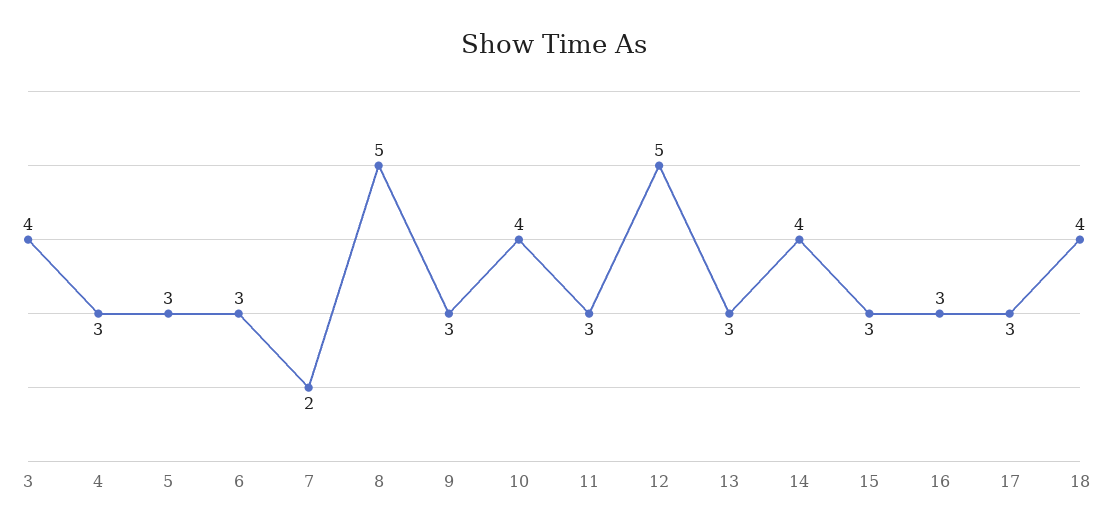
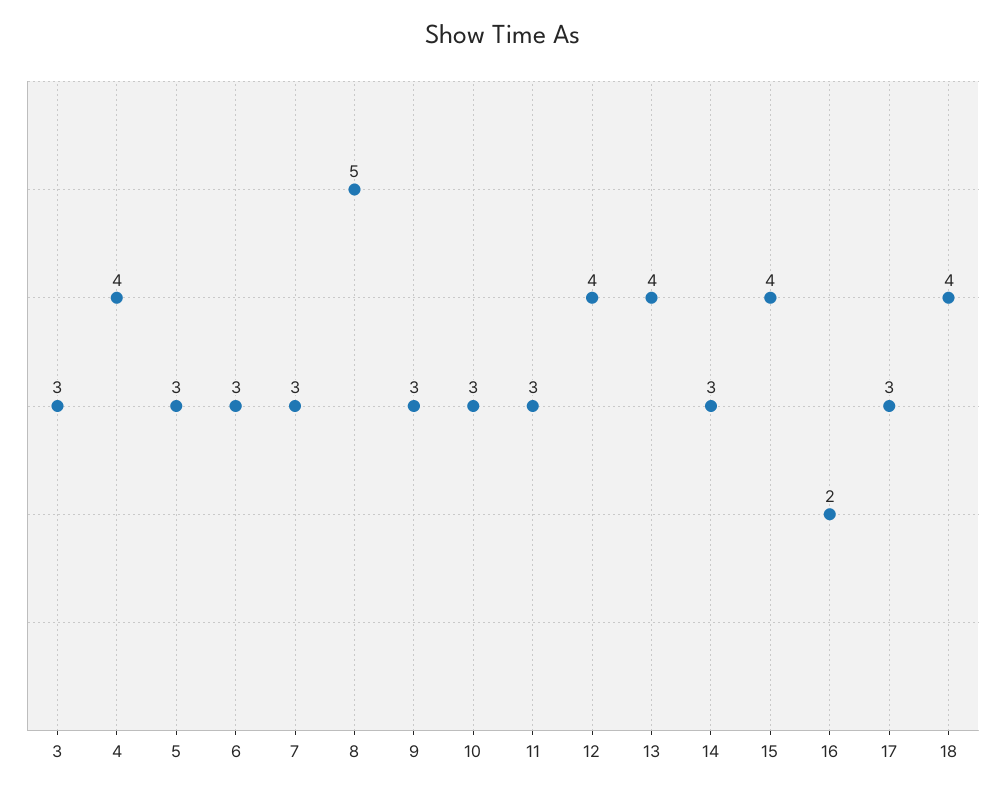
3: 4 -> 3
4: 3 -> 4
7: 2 -> 3
10: 4 -> 3
12: 5 -> 4
13: 3 -> 4
14: 4 -> 3
15: 3 -> 4
16: 3 -> 2

